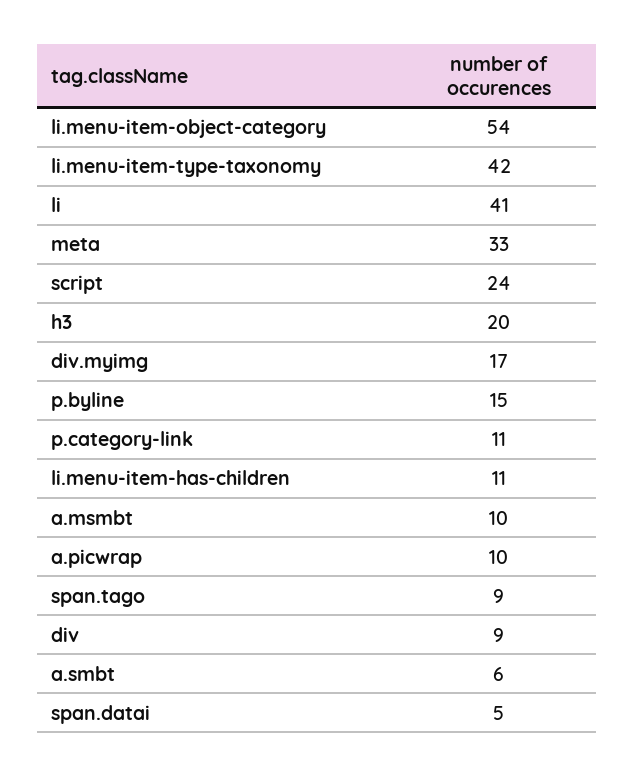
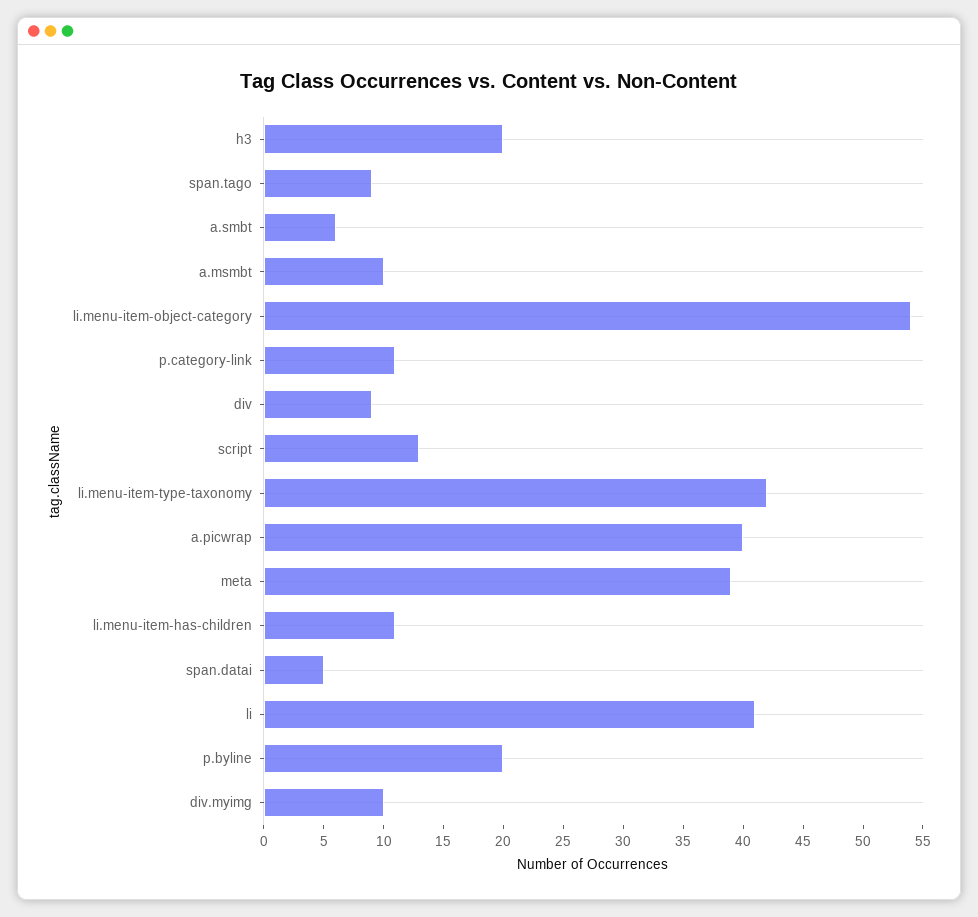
meta: 33 -> 39
script: 24 -> 13
div.myimg: 17 -> 10
p.byline: 15 -> 20
a.picwrap: 10 -> 40

